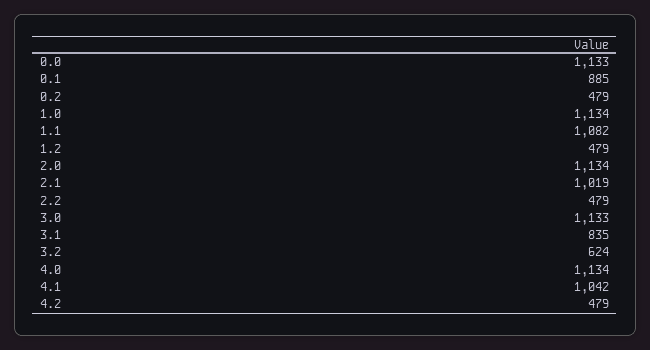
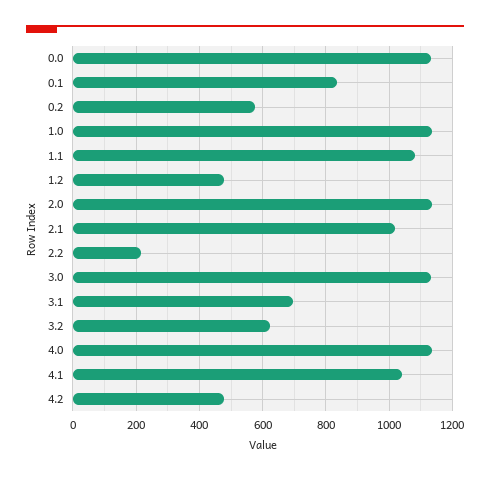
0.1: 885 -> 840
0.2: 479 -> 580
2.2: 479 -> 220
3.1: 835 -> 700

